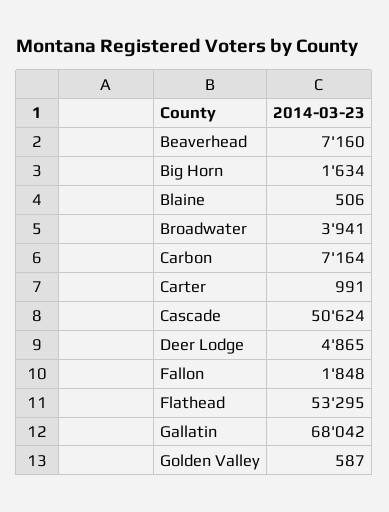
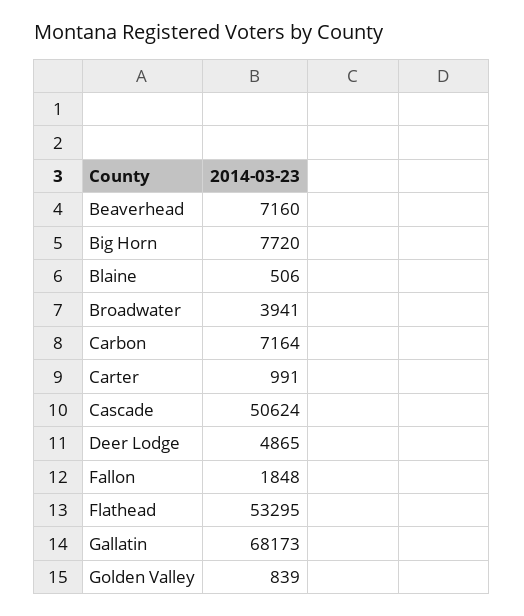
Big Horn: 1634 -> 7720
Gallatin: 68042 -> 68173
Golden Valley: 587 -> 839

